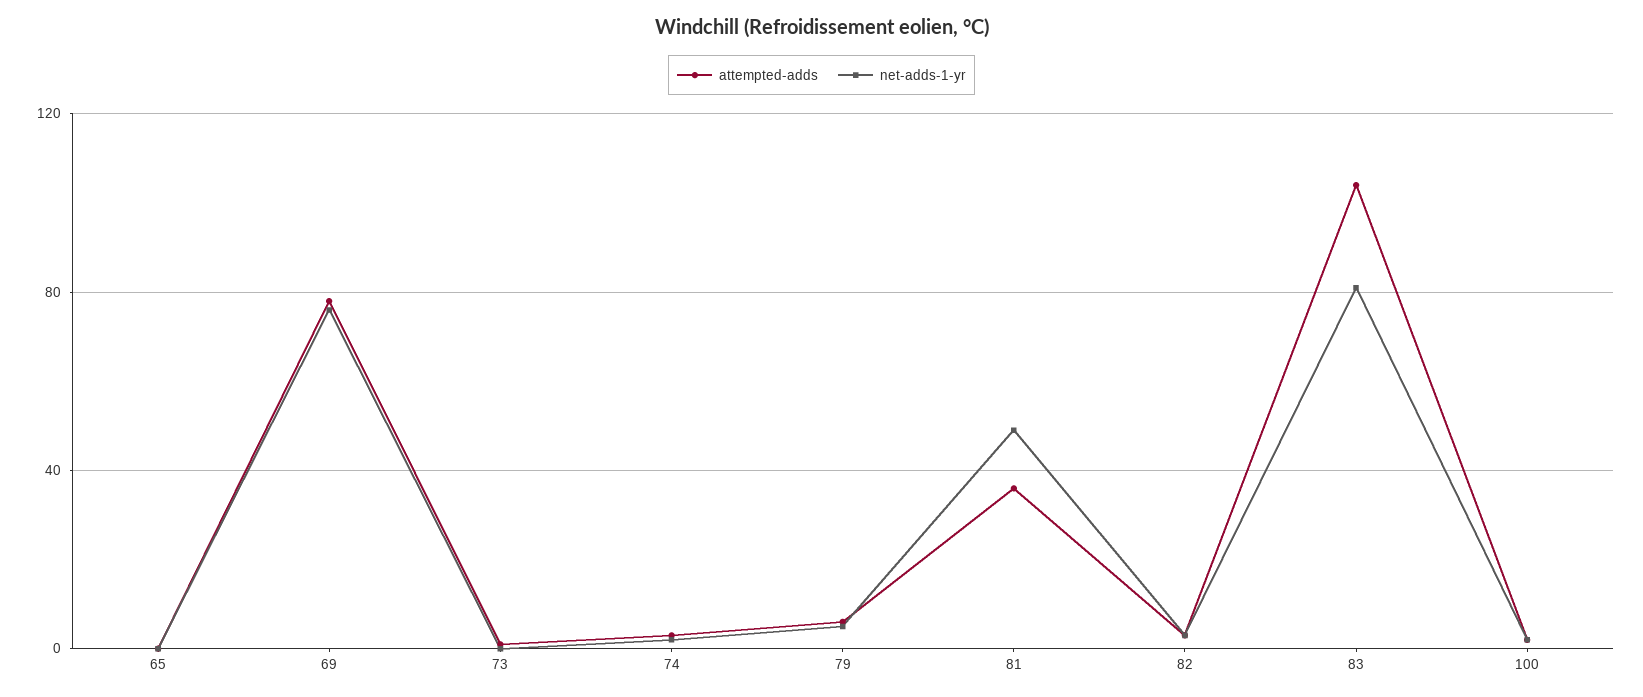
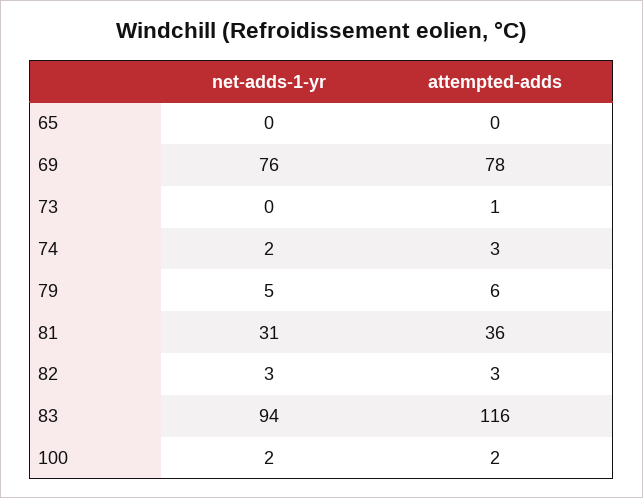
net-adds-1-yr, 81: 50 -> 31
attempted-adds, 83: 105 -> 116
net-adds-1-yr, 83: 80 -> 94

